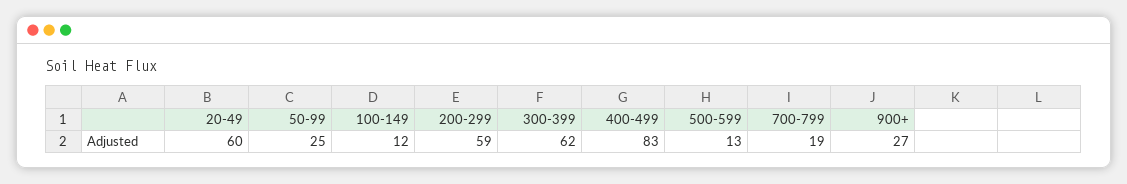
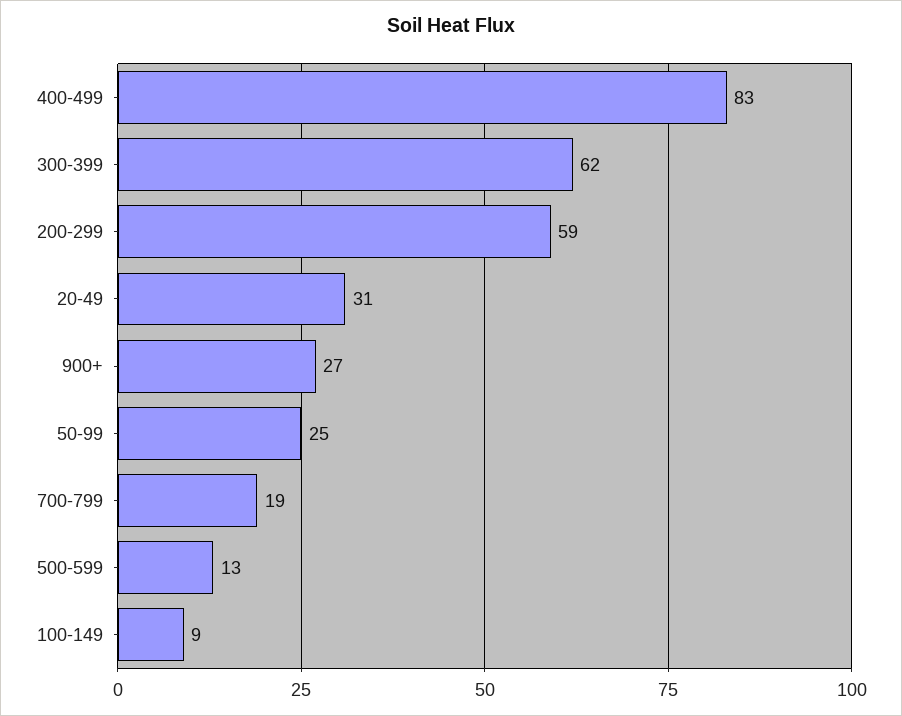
20-49: 60 -> 31
100-149: 12 -> 9

